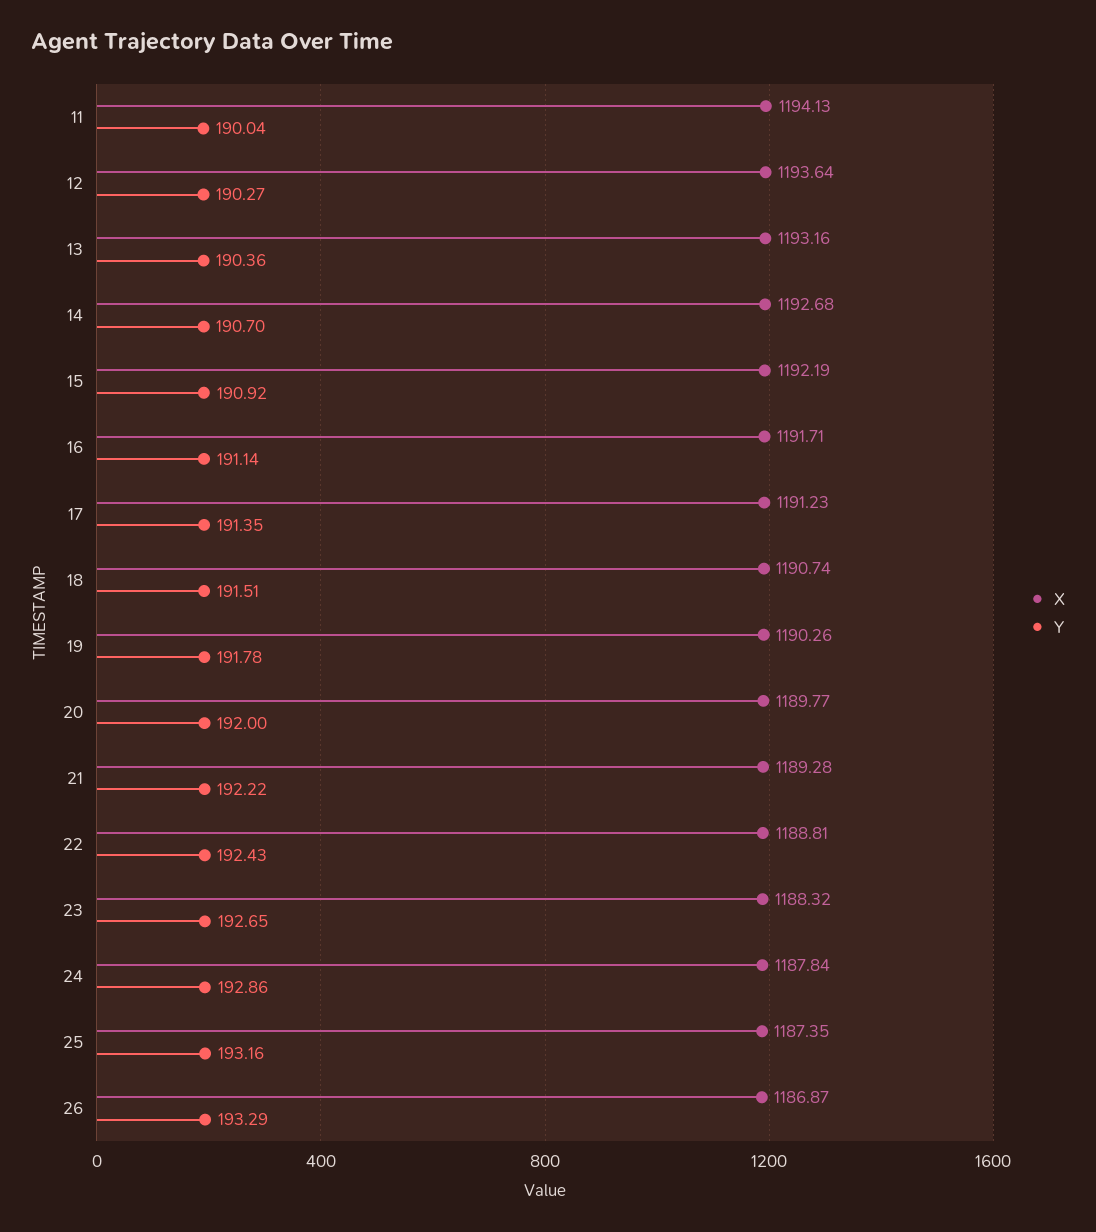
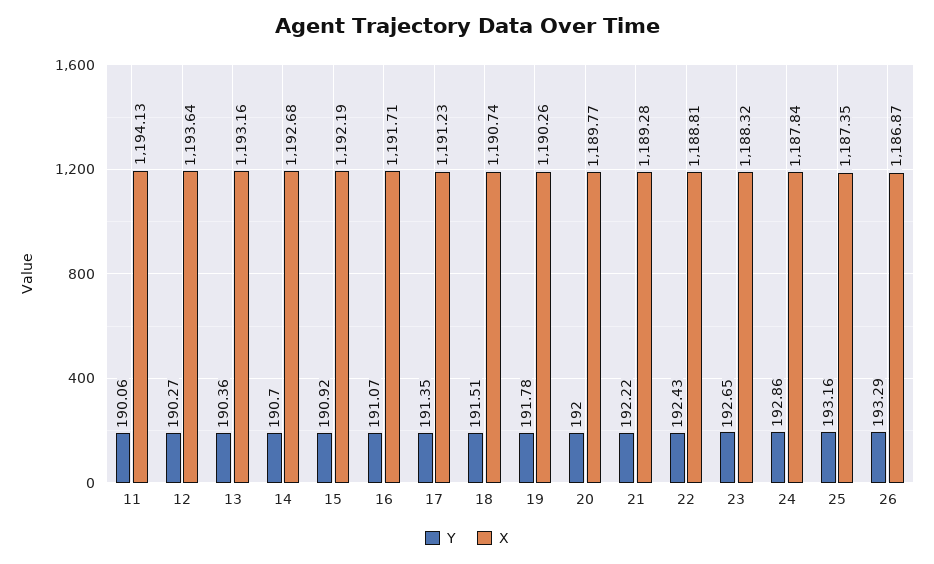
Y, 11: 190.04 -> 190.06
Y, 16: 191.14 -> 191.07

